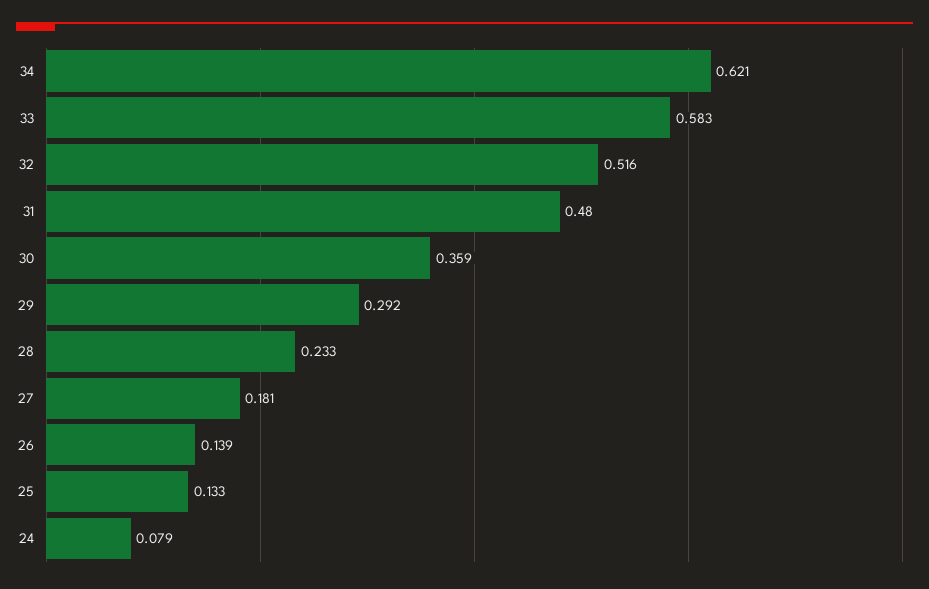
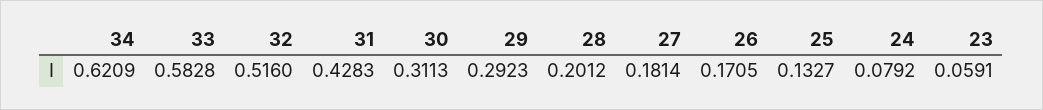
31: 0.48 -> 0.4283
30: 0.359 -> 0.3113
28: 0.233 -> 0.2012
26: 0.139 -> 0.1705
23: none -> 0.0591

